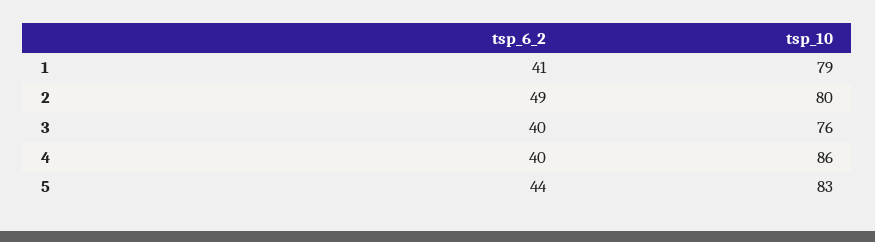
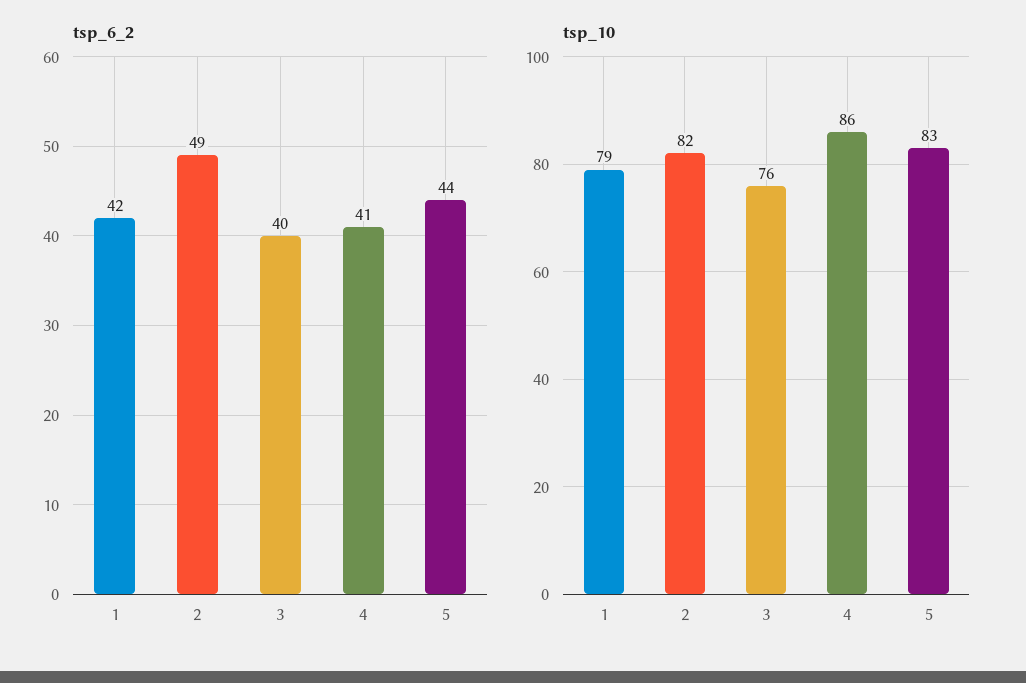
tsp_6_2, 1: 41 -> 42
tsp_10, 2: 80 -> 82
tsp_6_2, 4: 40 -> 41

